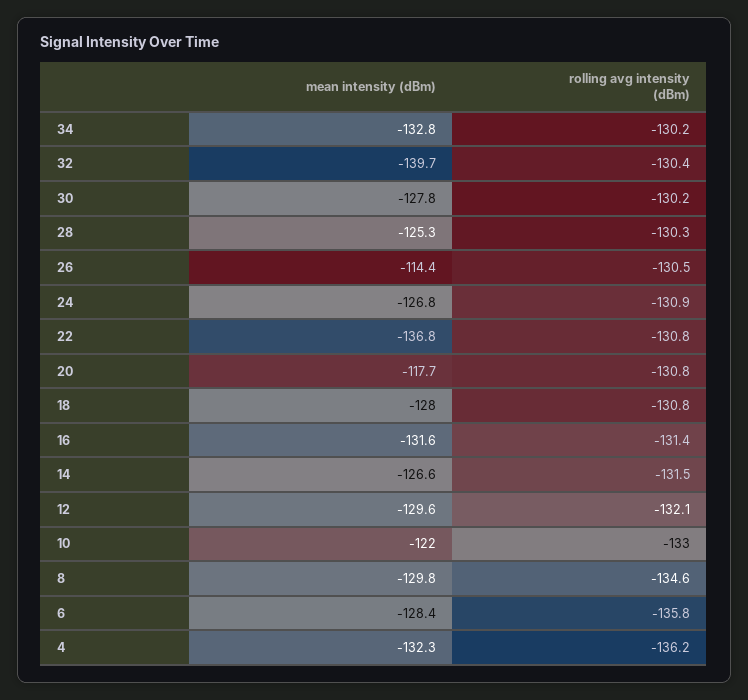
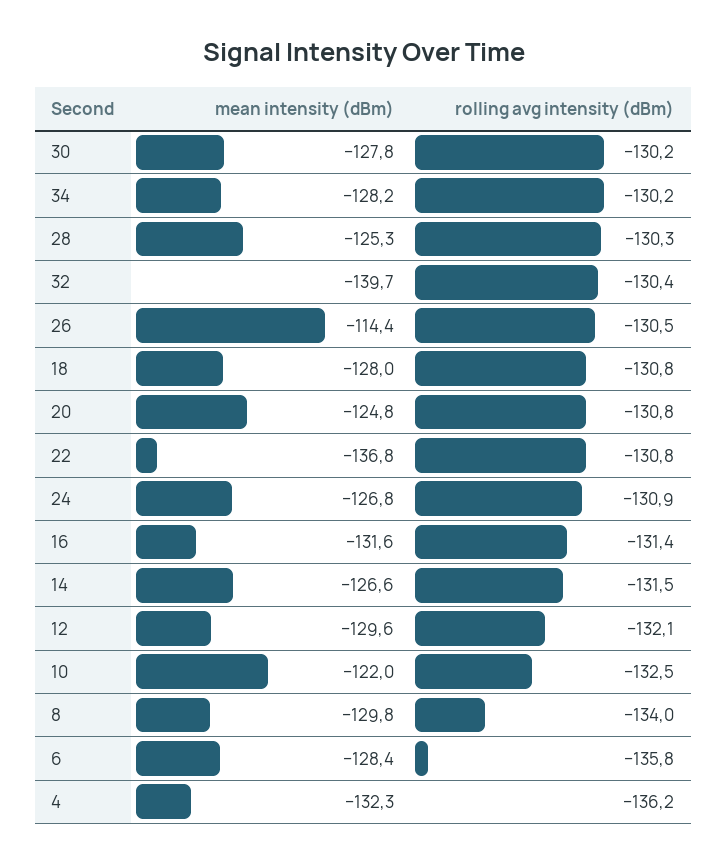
mean intensity (dBm), 34: -132.8 -> -128.2
mean intensity (dBm), 20: -117.7 -> -124.8
rolling avg intensity (dBm), 10: -133 -> -132.5
rolling avg intensity (dBm), 8: -134.6 -> -134

